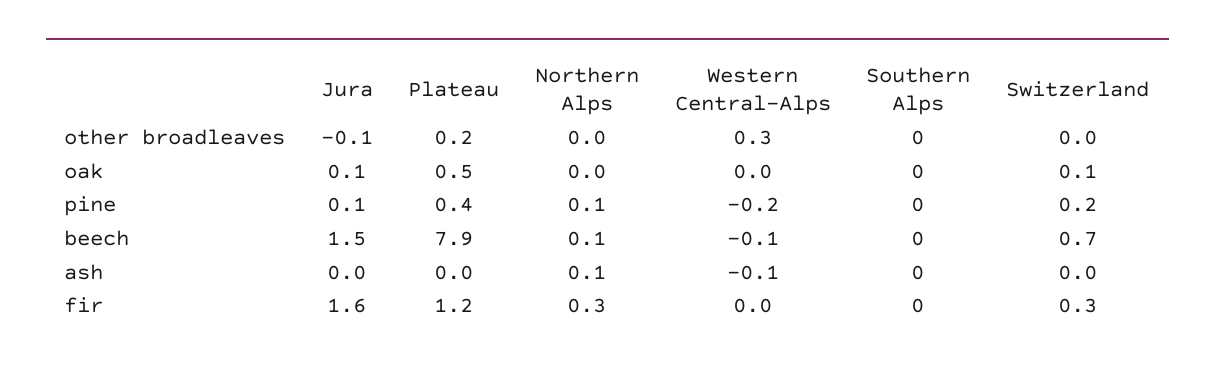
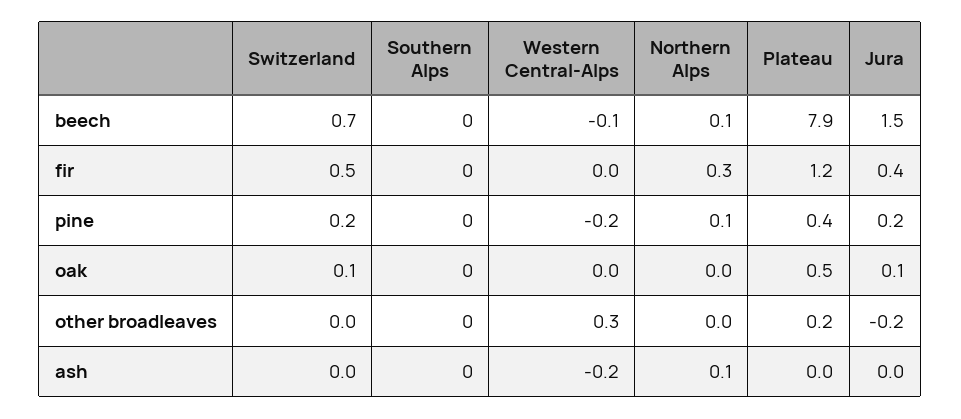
Jura, other broadleaves: -0.1 -> -0.2
Jura, pine: 0.1 -> 0.2
Western Central-Alps, ash: -0.1 -> -0.2
Jura, fir: 1.6 -> 0.4
Switzerland, fir: 0.3 -> 0.5

